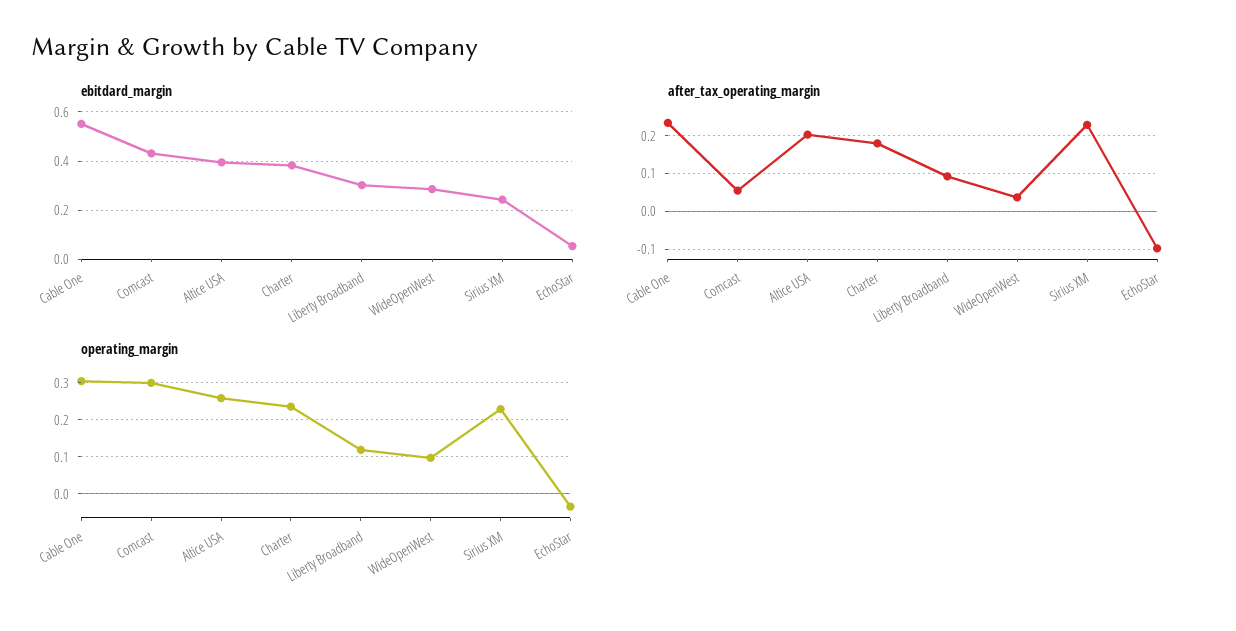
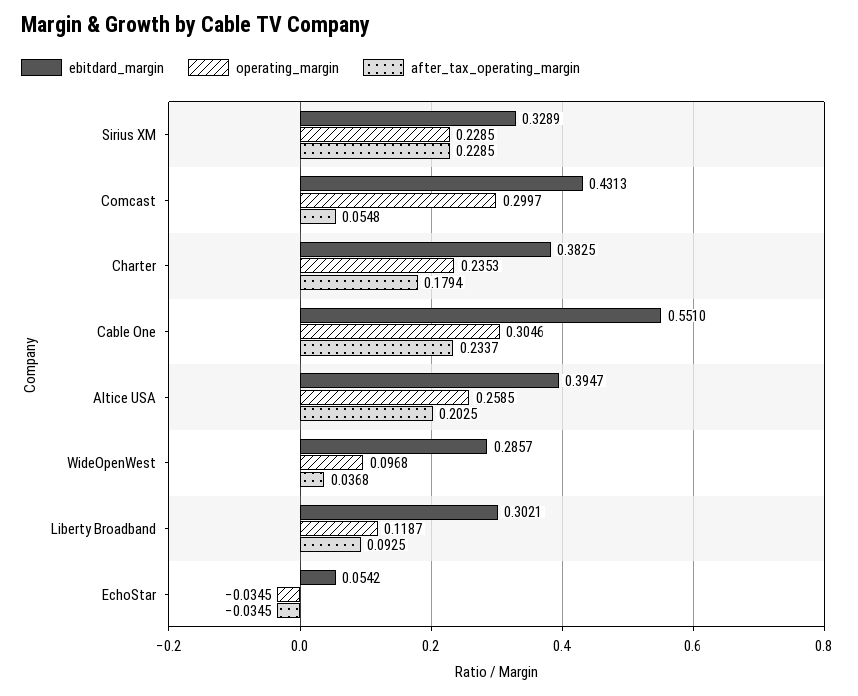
ebitdard_margin, Sirius XM: 0.25 -> 0.3289
after_tax_operating_margin, EchoStar: -0.1 -> -0.0345

